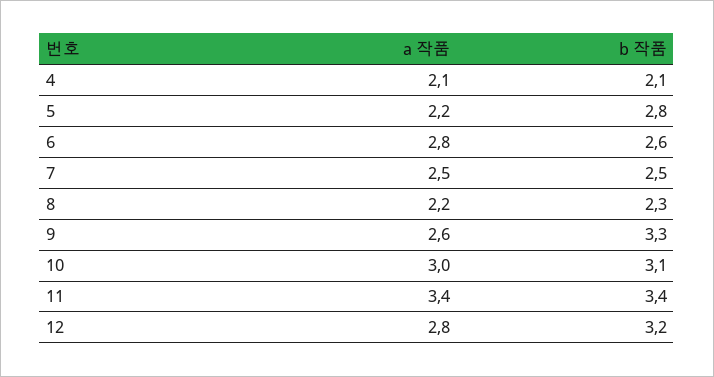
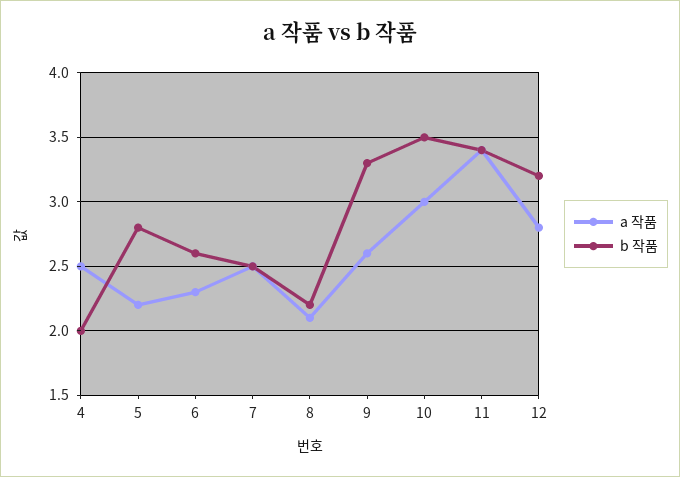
a 작품, 4: 2.1 -> 2.5
b 작품, 4: 2.1 -> 2
a 작품, 6: 2.8 -> 2.3
a 작품, 8: 2.2 -> 2.1
b 작품, 8: 2.3 -> 2.2
b 작품, 10: 3.1 -> 3.5

